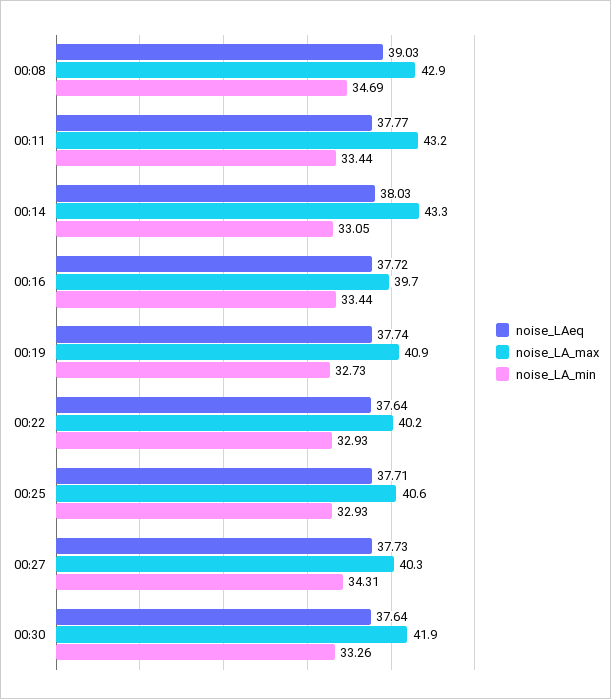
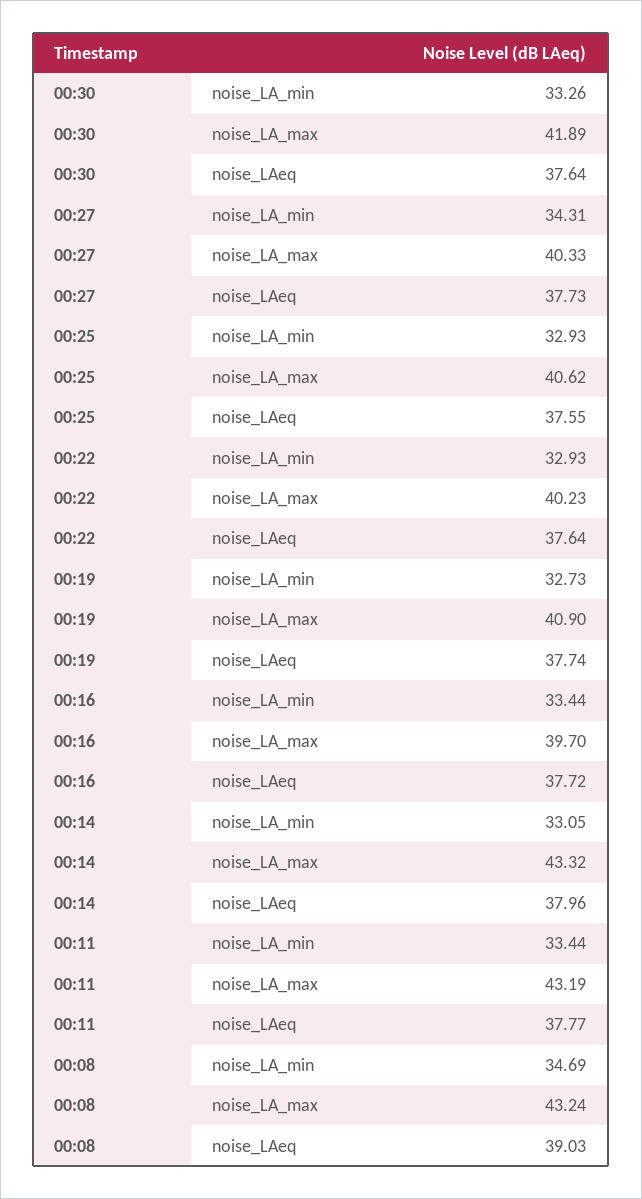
noise_LA_max, 00:08: 42.9 -> 43.24
noise_LAeq, 00:14: 38.03 -> 37.96
noise_LAeq, 00:25: 37.71 -> 37.55

